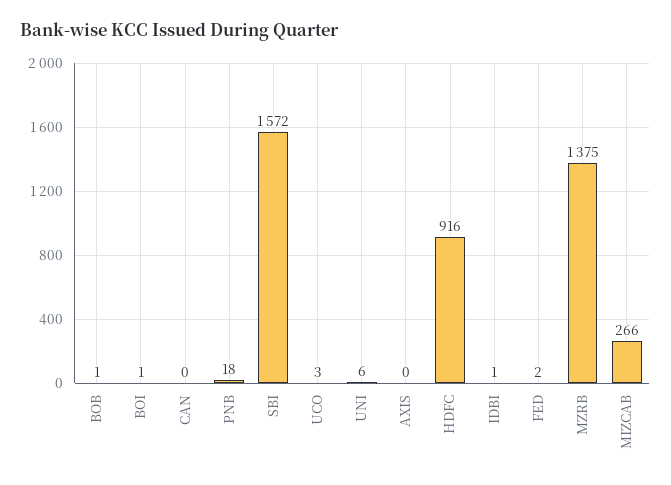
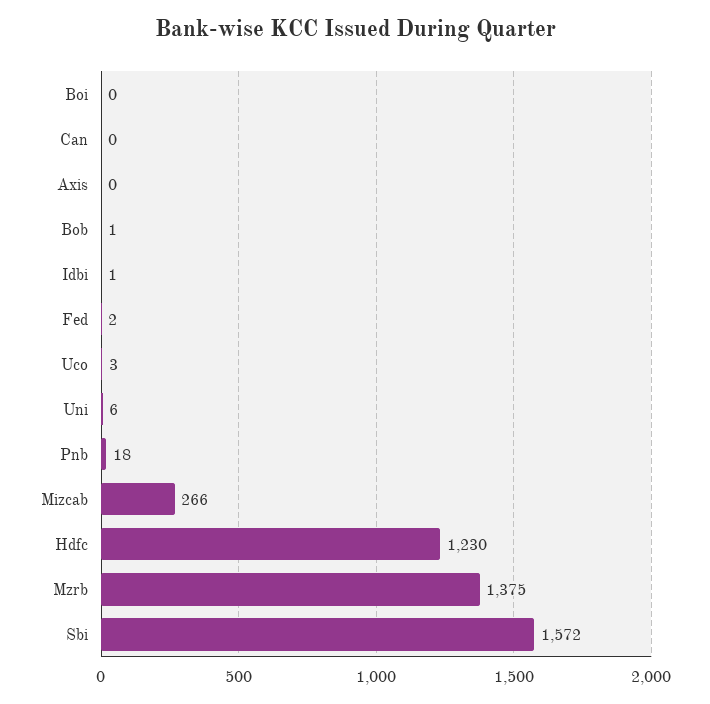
BOI: 1 -> 0
HDFC: 916 -> 1230

